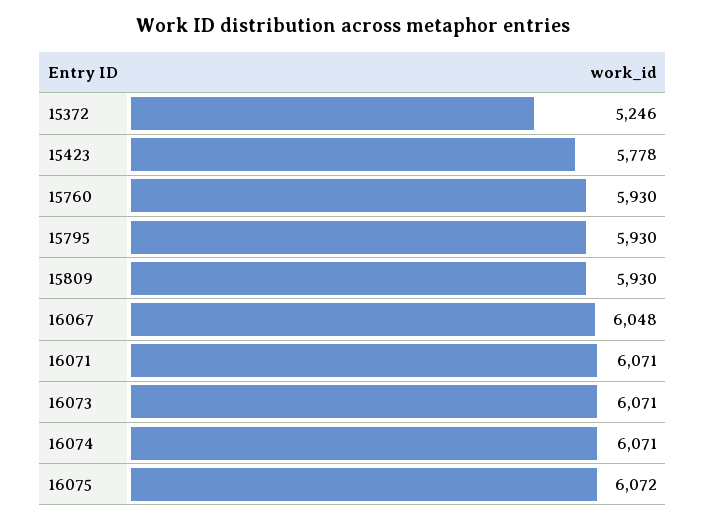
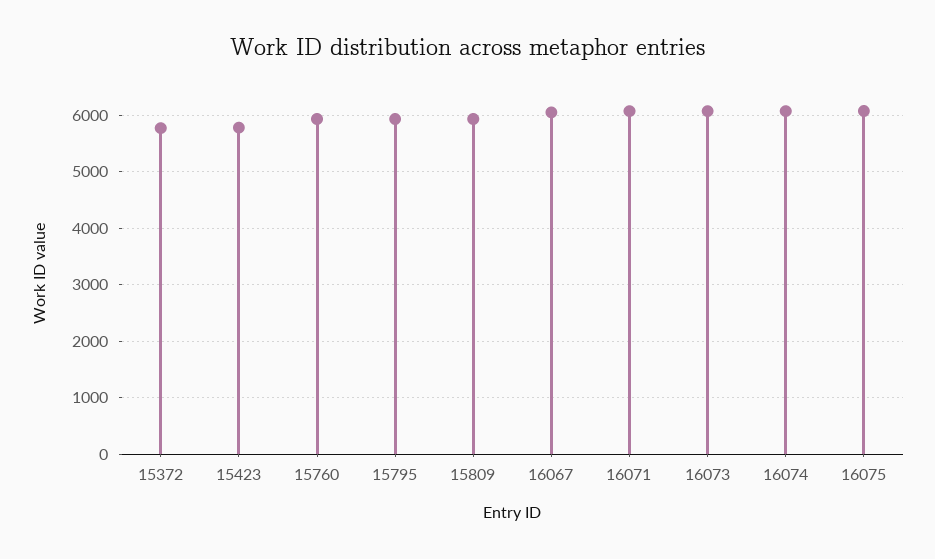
15372: 5246 -> 5800

